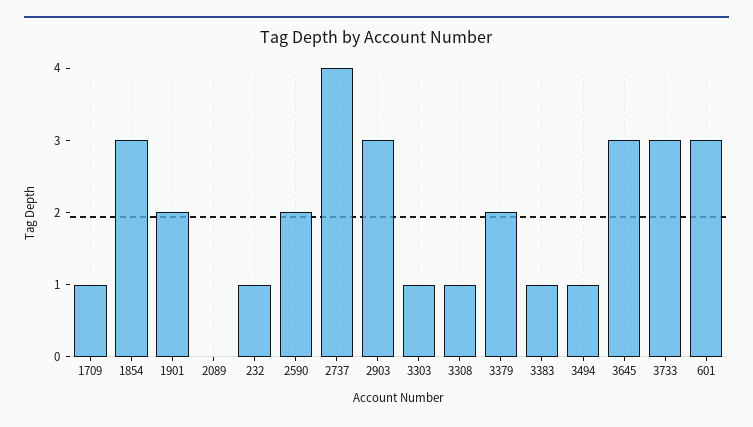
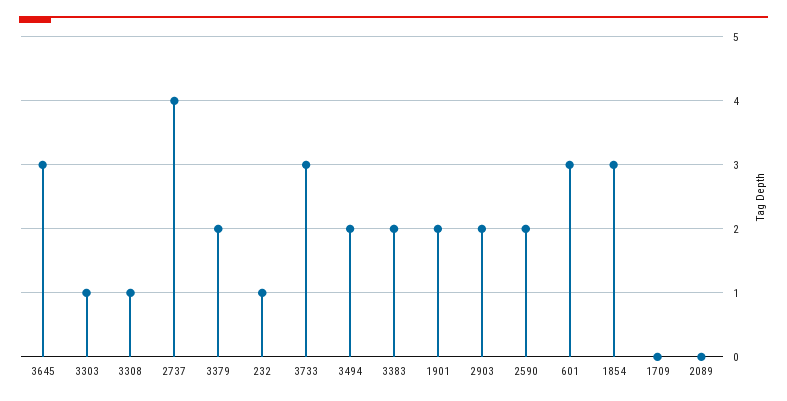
1709: 1 -> 0
2903: 3 -> 2
3383: 1 -> 2
3494: 1 -> 2

